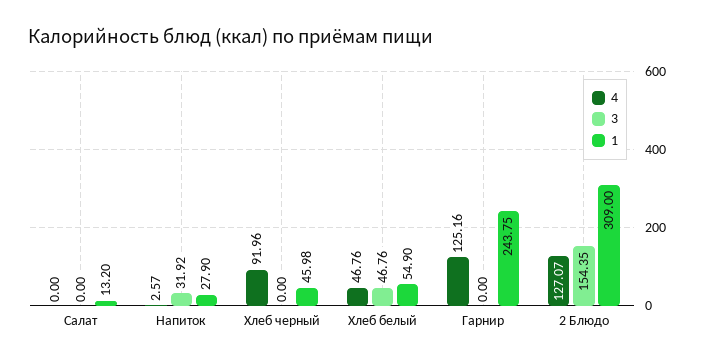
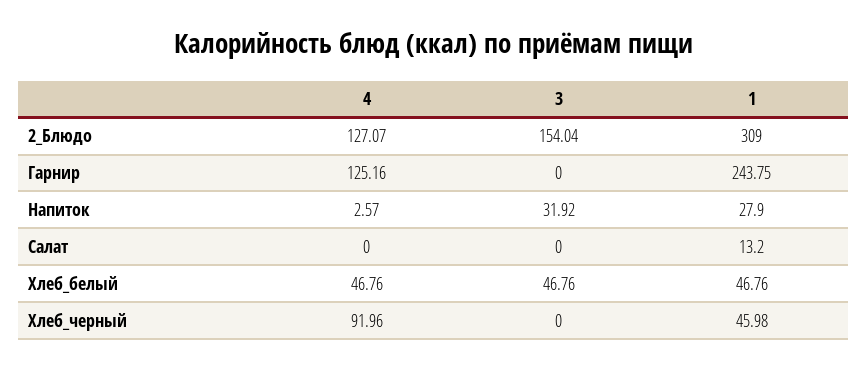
1, Хлеб белый: 54.9 -> 46.76
3, 2 Блюдо: 154.35 -> 154.04

